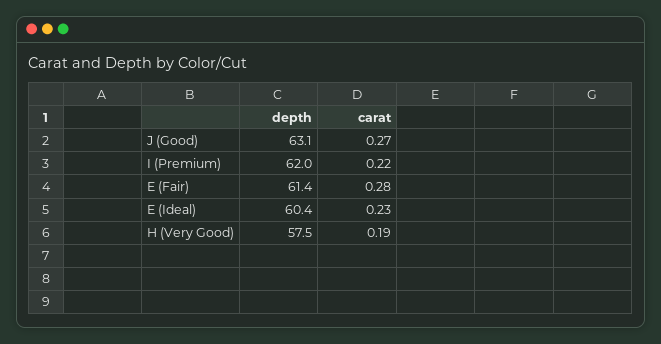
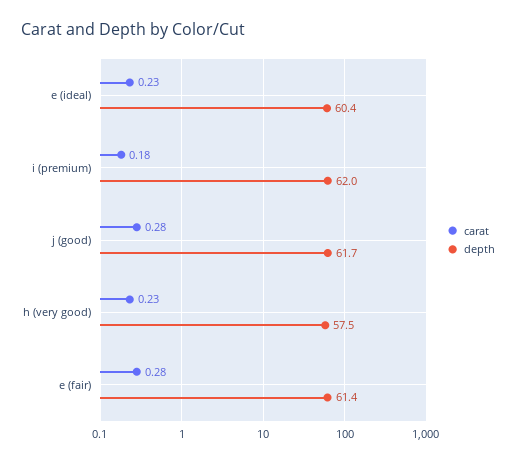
depth, J (Good): 63.1 -> 61.7
carat, J (Good): 0.27 -> 0.28
carat, I (Premium): 0.22 -> 0.18
carat, H (Very Good): 0.19 -> 0.23

